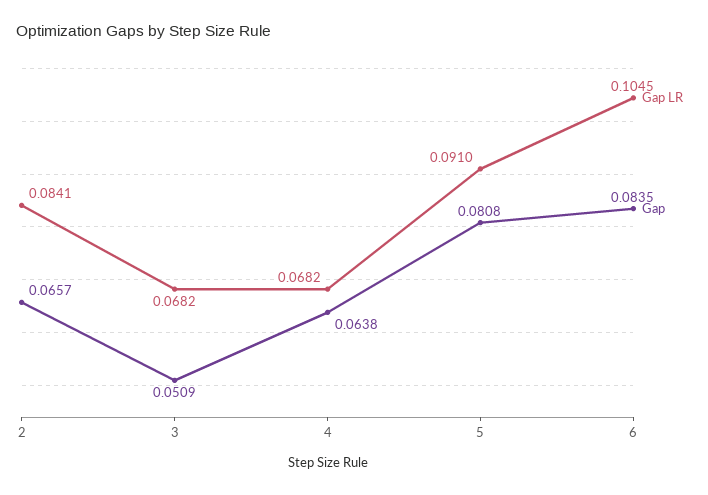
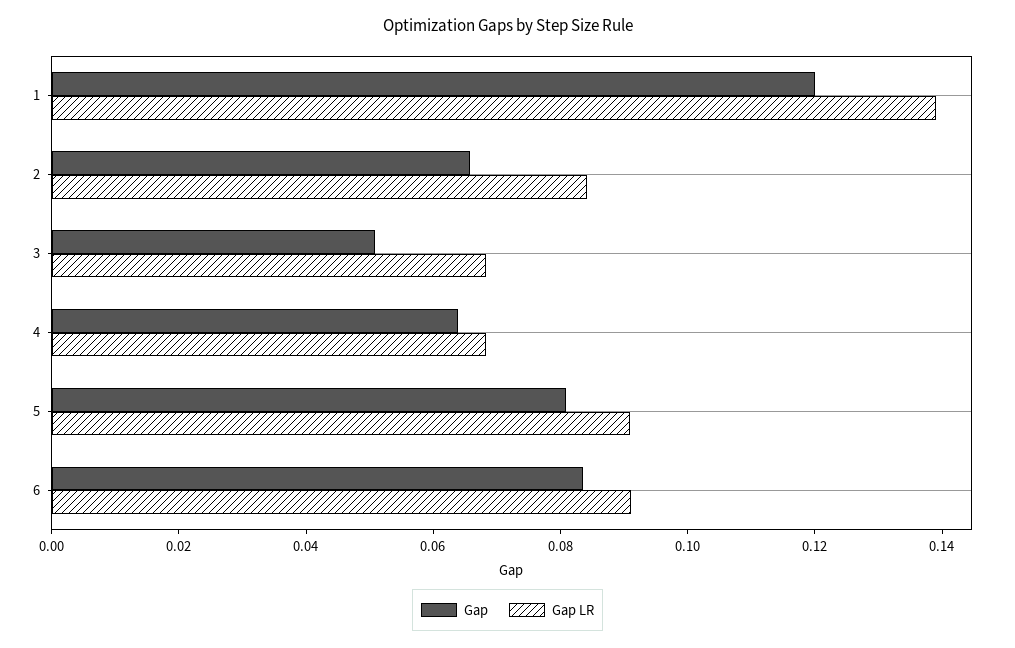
Gap LR, 6: 0.1045 -> 0.09
Gap, 1: none -> 0.12
Gap LR, 1: none -> 0.14

